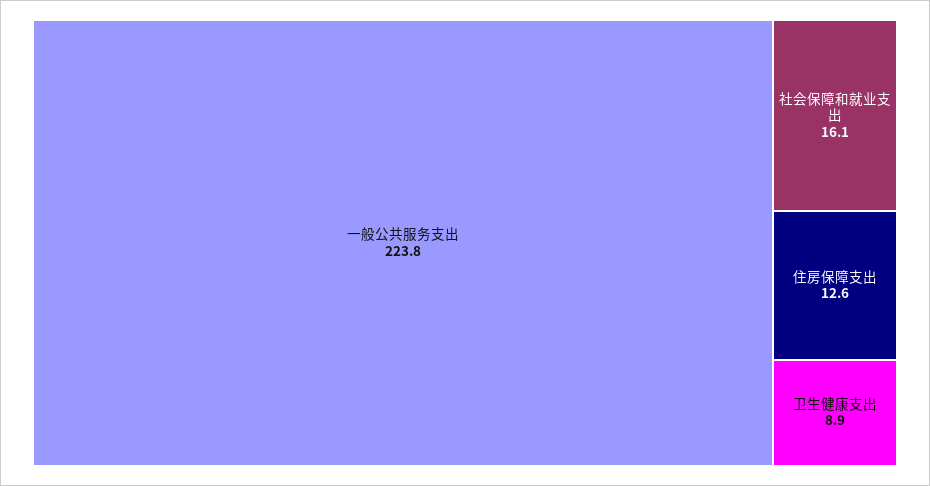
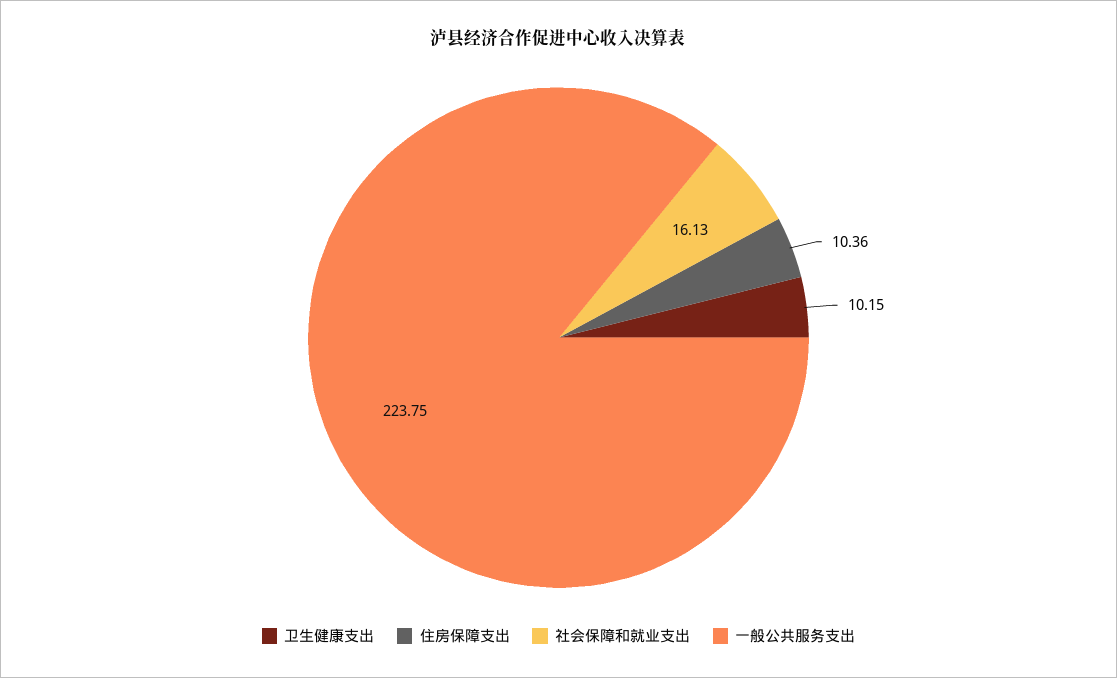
住房保障支出: 12.6 -> 10.36
卫生健康支出: 8.9 -> 10.15

